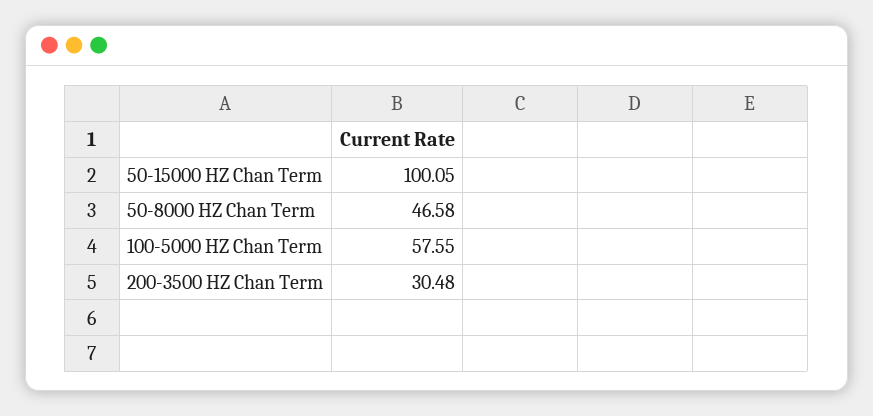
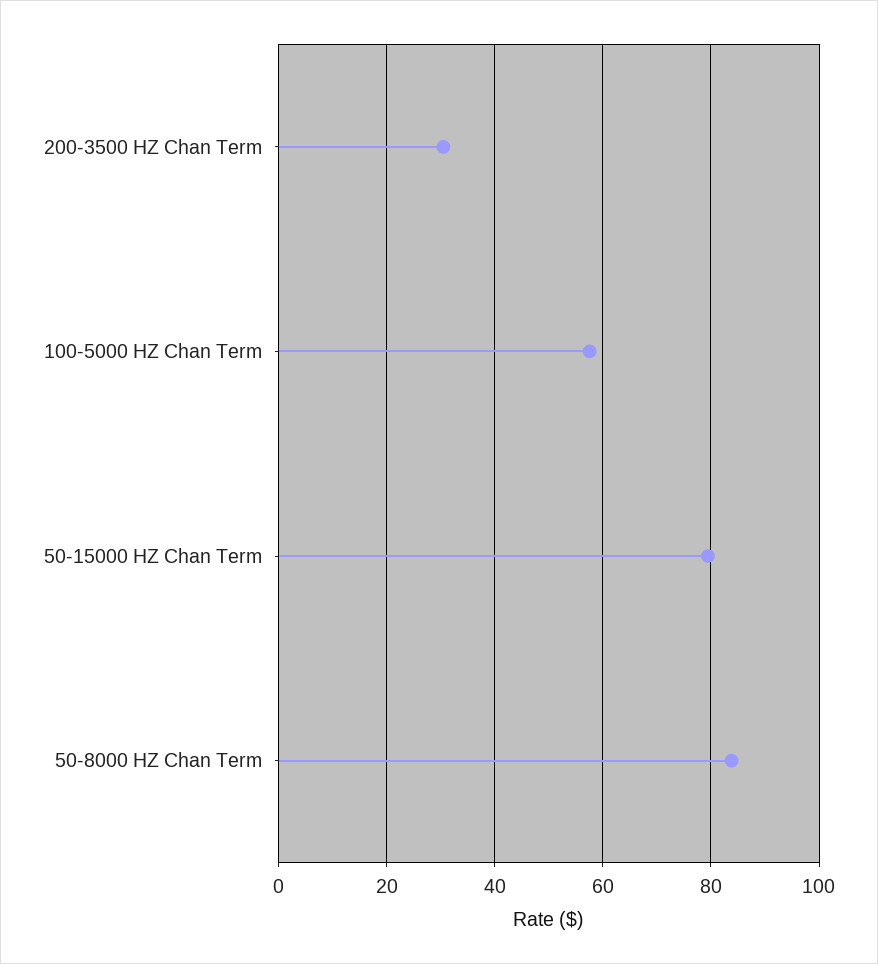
50-15000 HZ Chan Term: 100.05 -> 80
50-8000 HZ Chan Term: 46.58 -> 84

